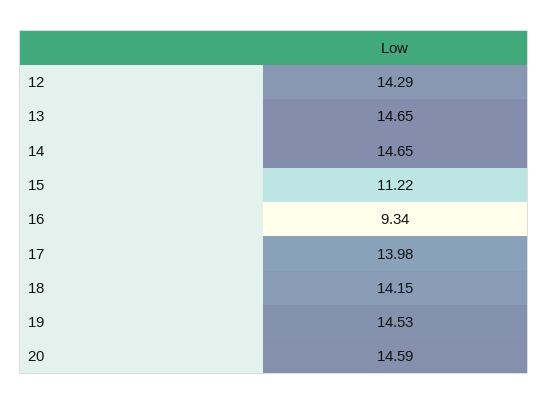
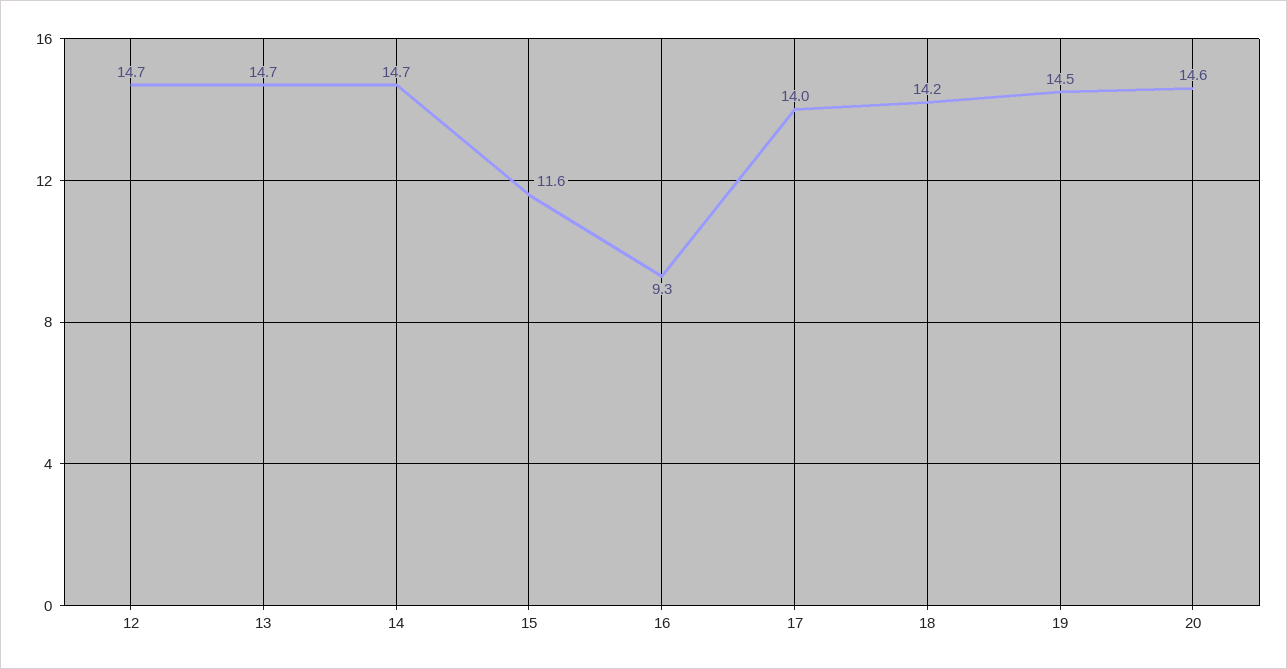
12: 14.29 -> 14.7
15: 11.22 -> 11.6

